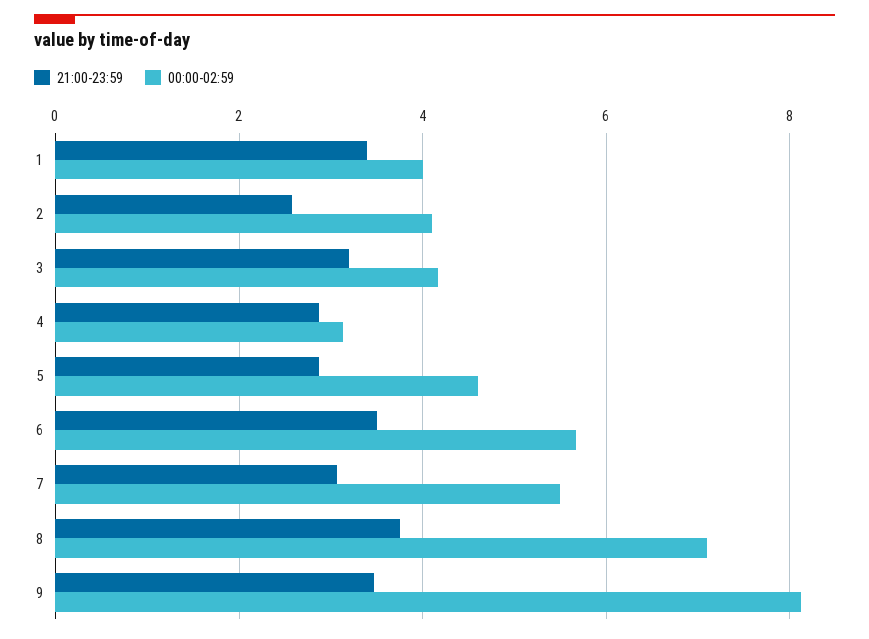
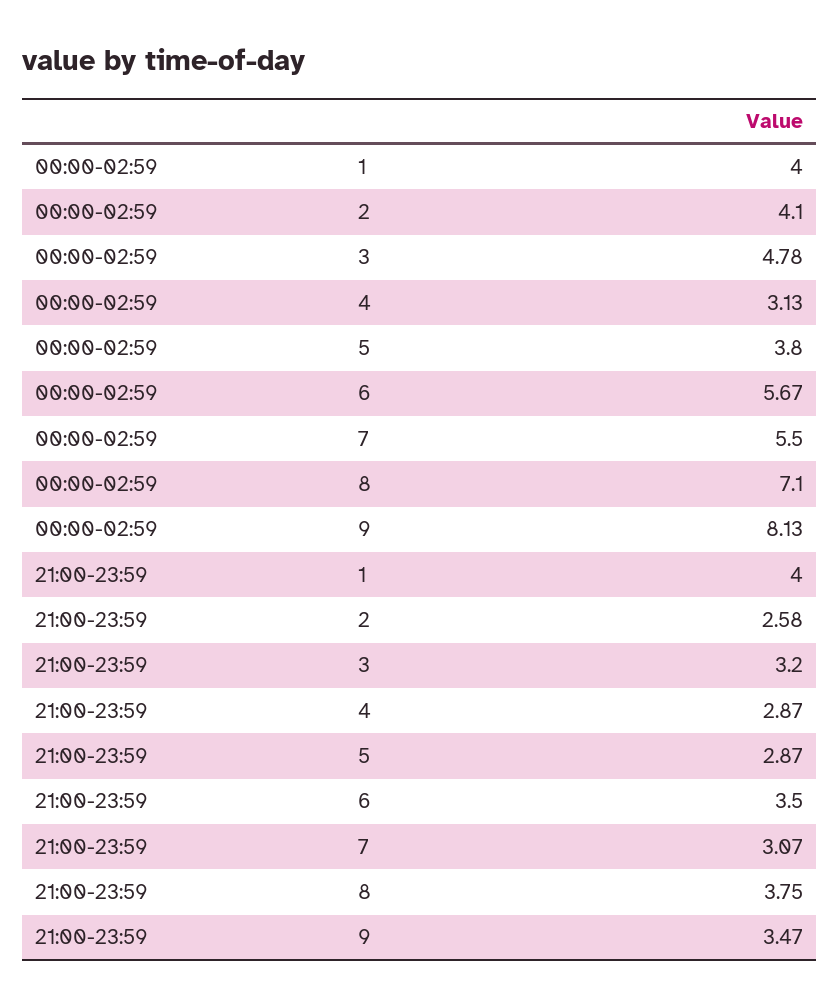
21:00-23:59, 1: 3.4 -> 4
00:00-02:59, 3: 4.2 -> 4.78
00:00-02:59, 5: 4.6 -> 3.8

